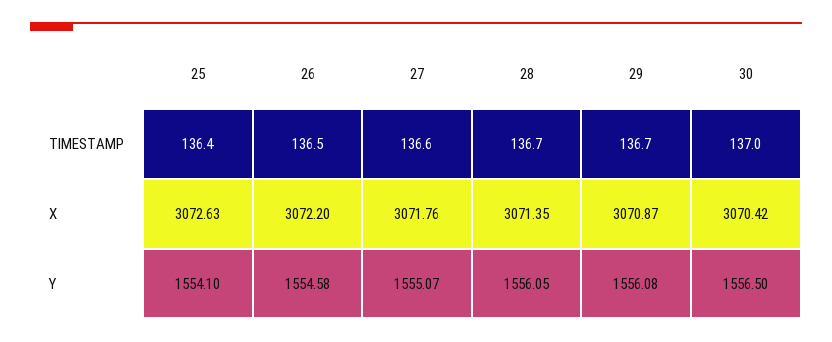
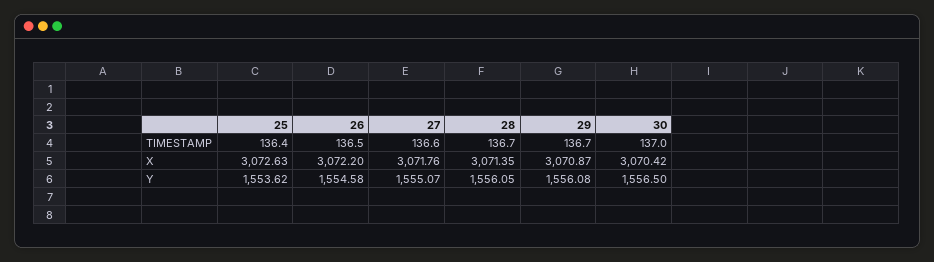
25, Y: 1554.1 -> 1553.62

